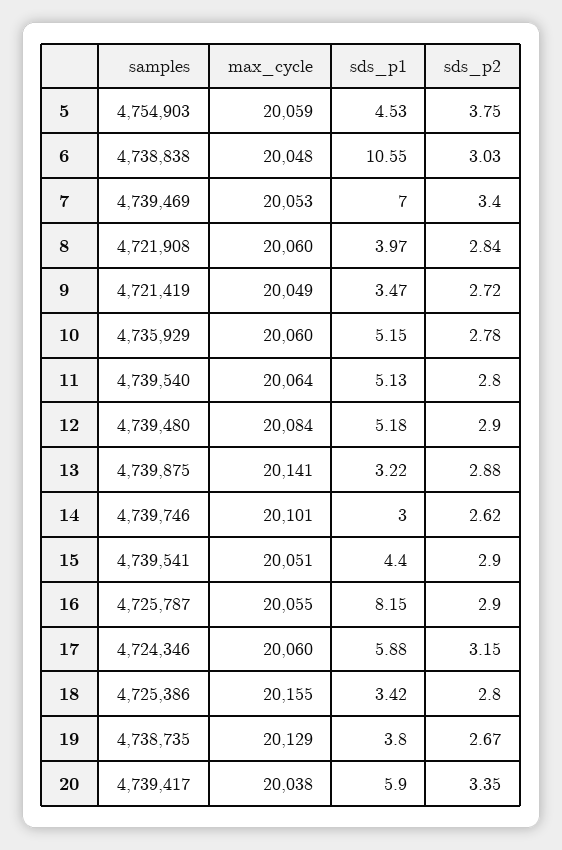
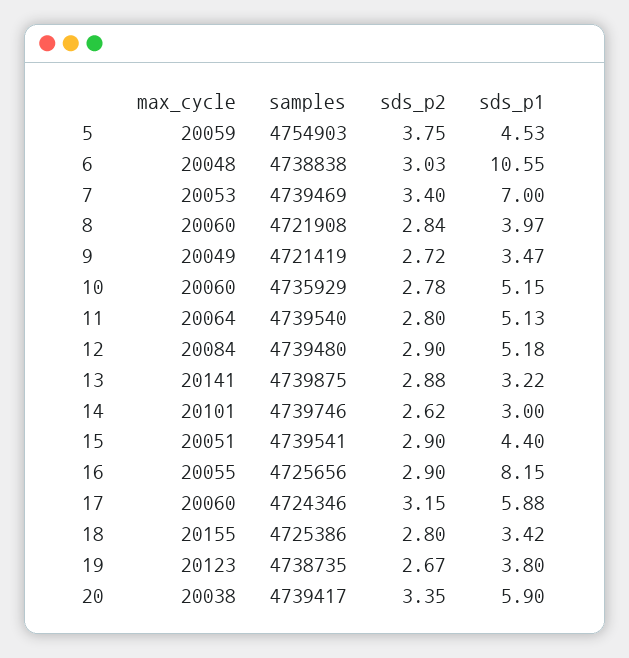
samples, 16: 4725787 -> 4725656
max_cycle, 19: 20129 -> 20123

